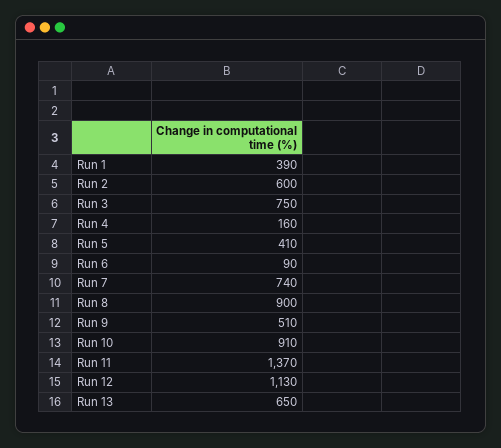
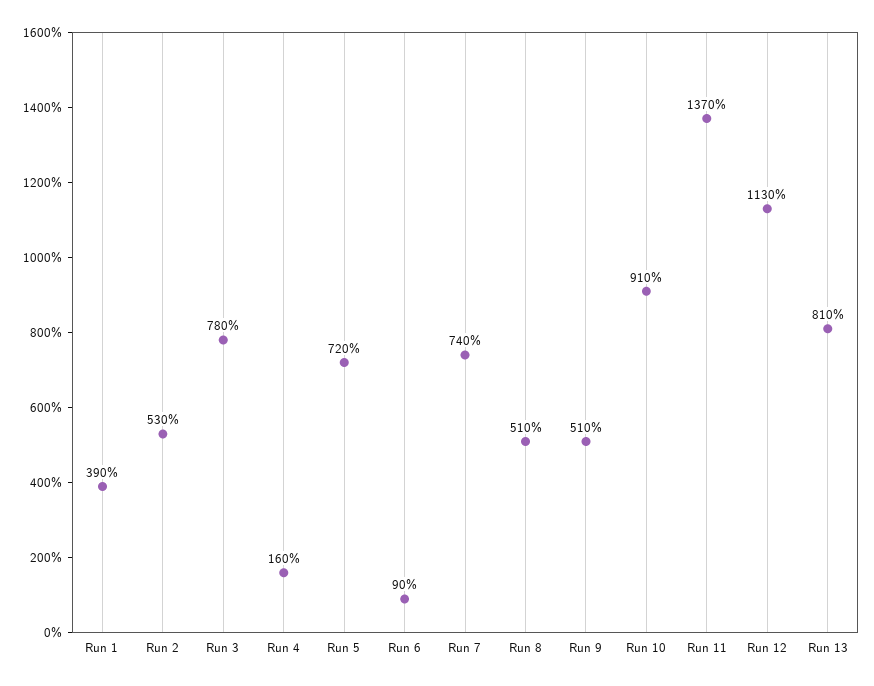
Run 2: 600 -> 530
Run 3: 750 -> 780
Run 5: 410 -> 720
Run 8: 900 -> 510
Run 13: 650 -> 810

